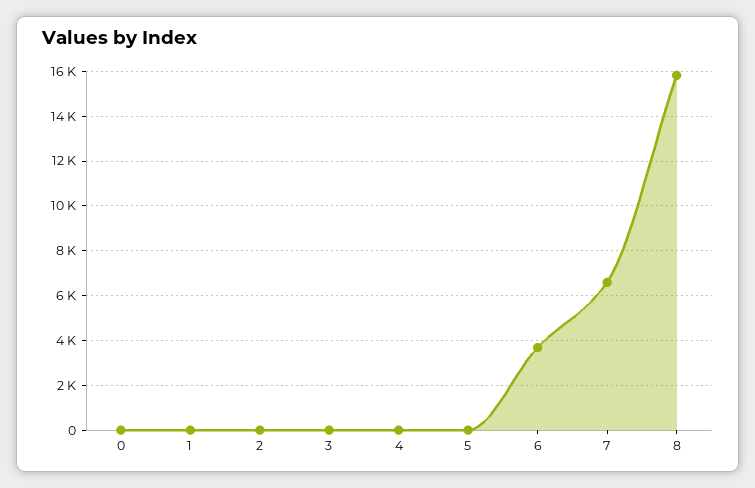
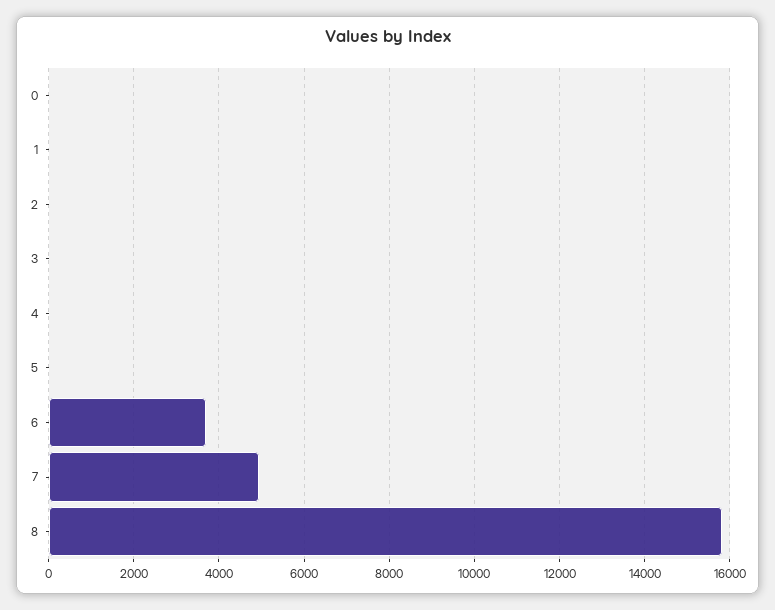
7: 6500 -> 5000

